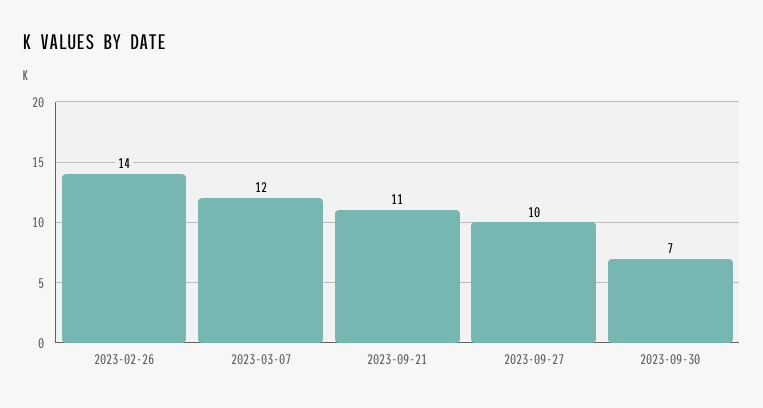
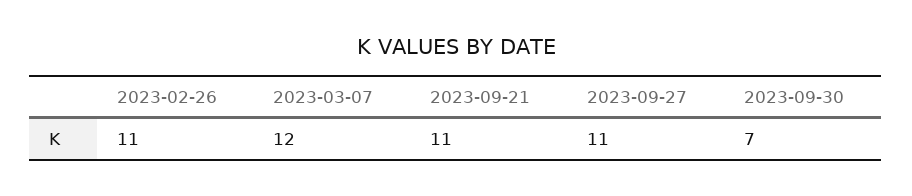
2023-02-26: 14 -> 11
2023-09-27: 10 -> 11

